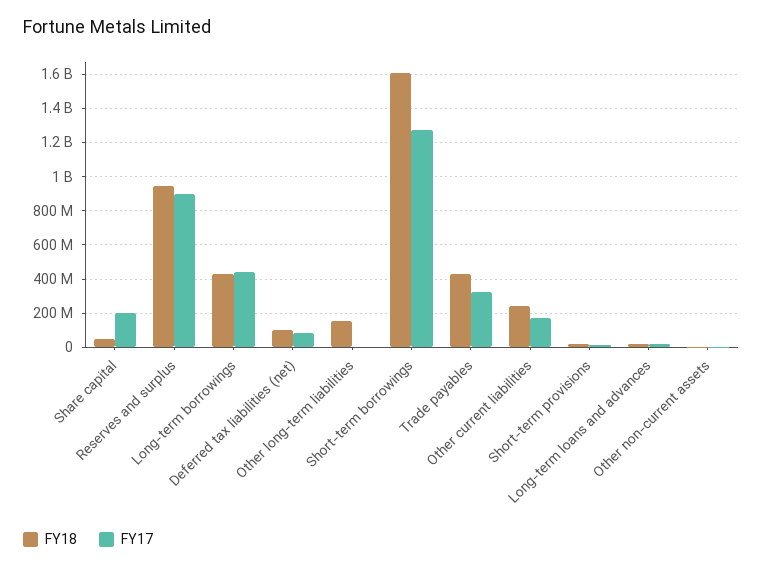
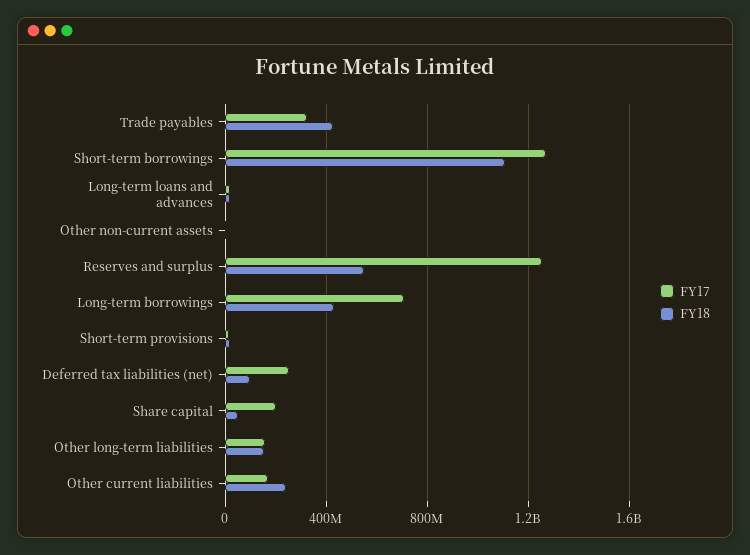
FY18, Reserves and surplus: 950000000 -> 550000000
FY17, Reserves and surplus: 900000000 -> 1250000000
FY17, Long-term borrowings: 450000000 -> 700000000
FY17, Deferred tax liabilities (net): 100000000 -> 250000000
FY17, Other long-term liabilities: 0 -> 150000000
FY18, Short-term borrowings: 1600000000 -> 1100000000

